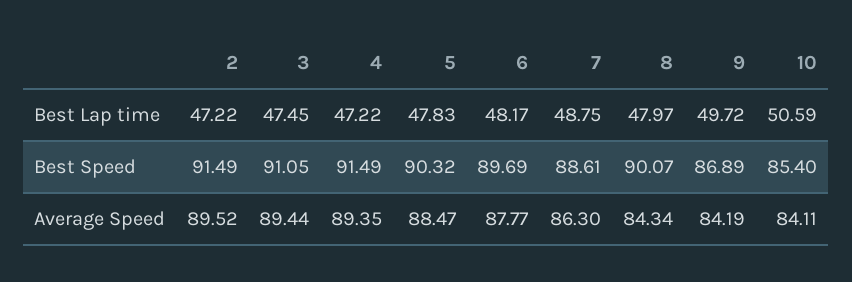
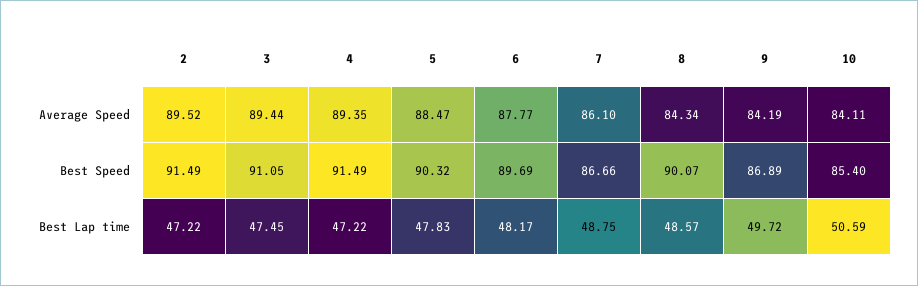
8, Best Lap time: 47.97 -> 48.57
7, Best Speed: 88.61 -> 86.66
7, Average Speed: 86.3 -> 86.1

